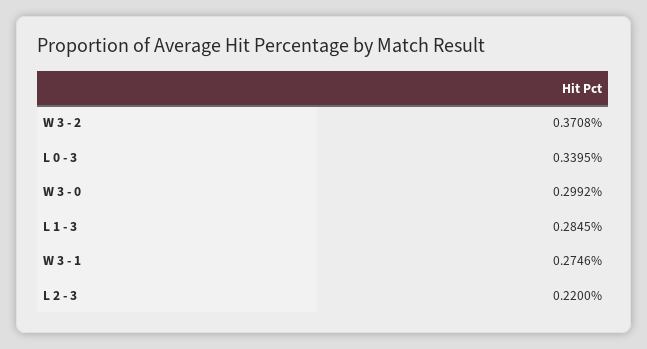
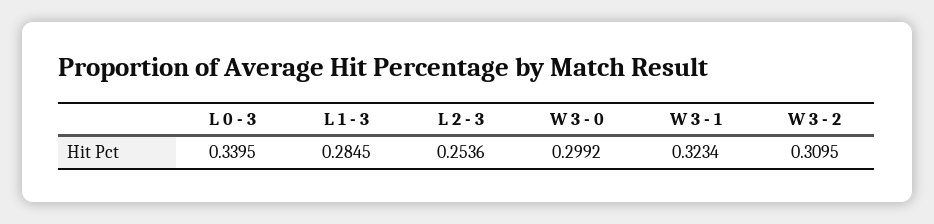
W 3 - 2: 0.3708 -> 0.3095
W 3 - 1: 0.2746 -> 0.3234
L 2 - 3: 0.22 -> 0.2536

